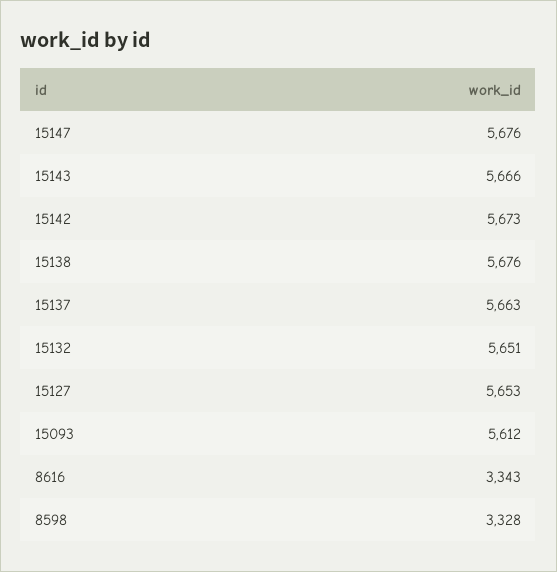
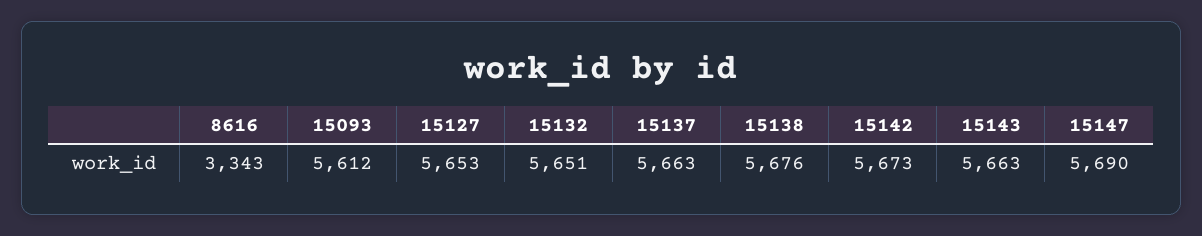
15147: 5676 -> 5690
15143: 5666 -> 5663
8598: 3328 -> none

